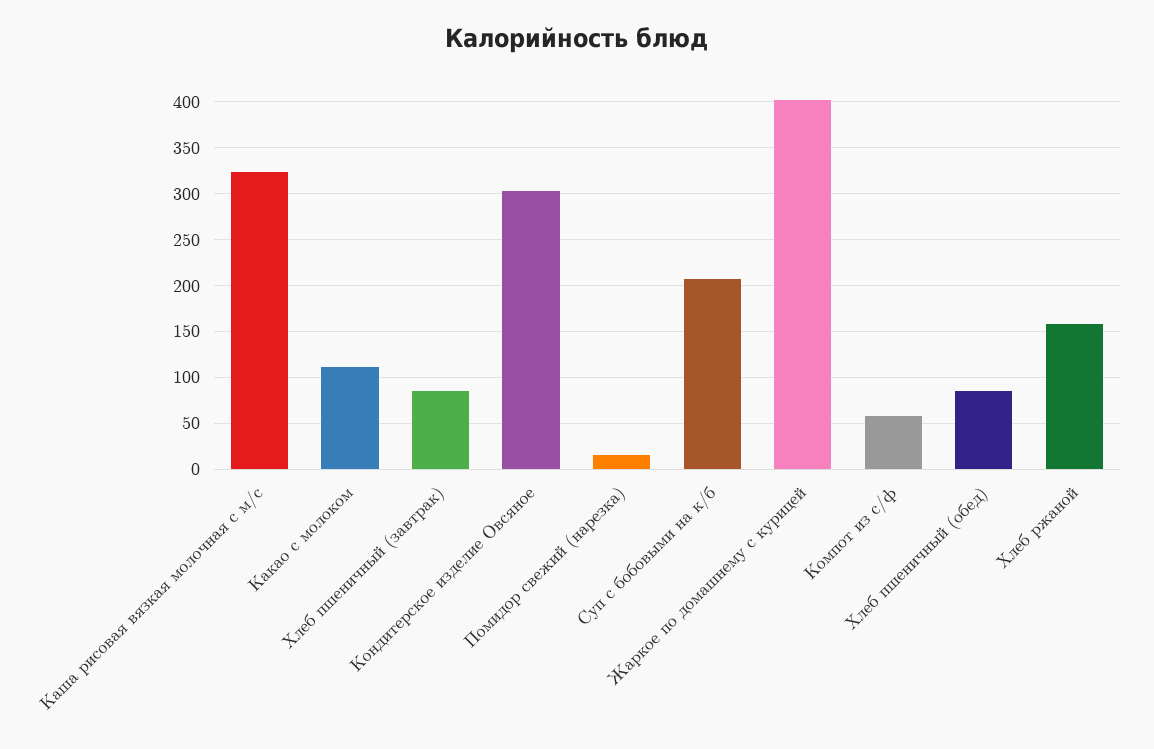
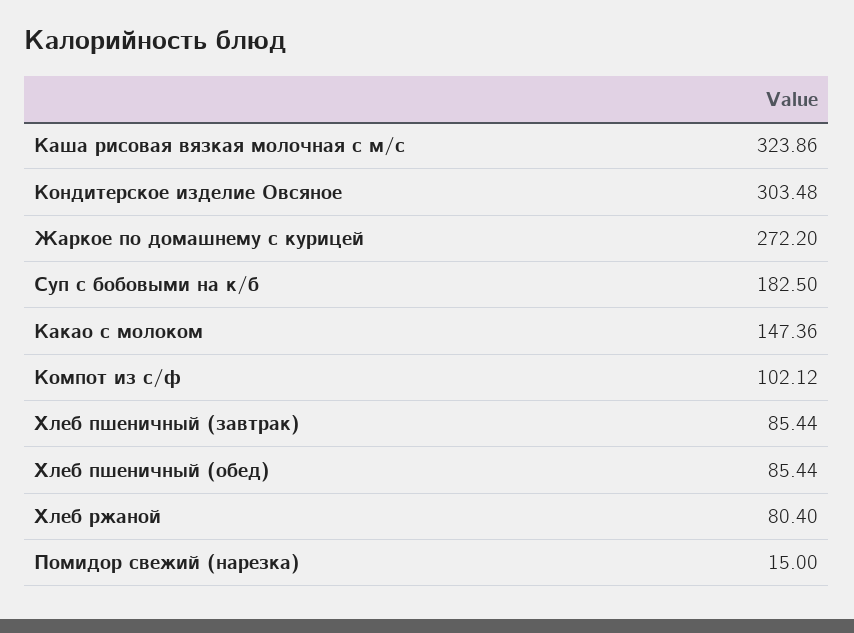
Какао с молоком: 110 -> 147.36
Суп с бобовыми на к/б: 210 -> 182.5
Жаркое по домашнему с курицей: 400 -> 272.2
Компот из с/ф: 60 -> 102.12
Хлеб ржаной: 160 -> 80.4

